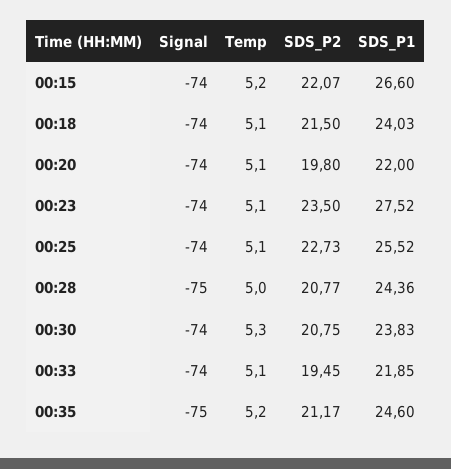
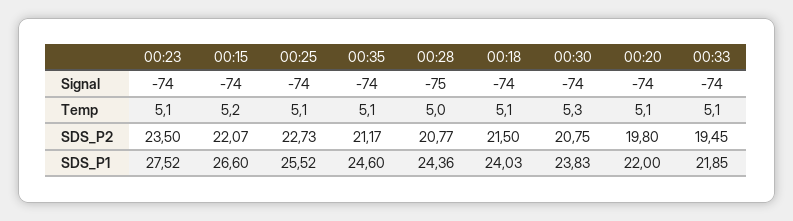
Signal, 00:35: -75 -> -74
Temp, 00:35: 5.2 -> 5.1

